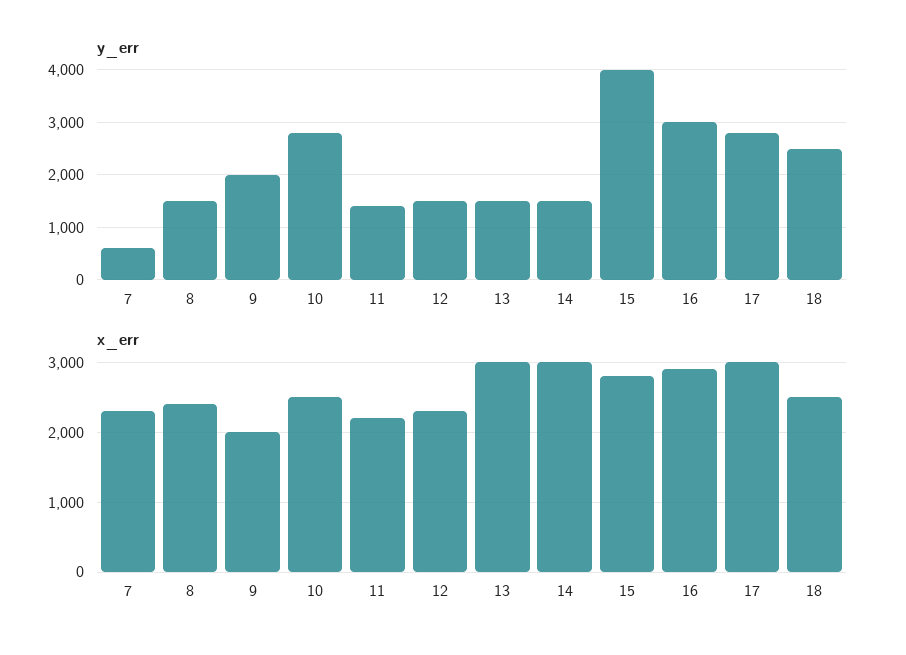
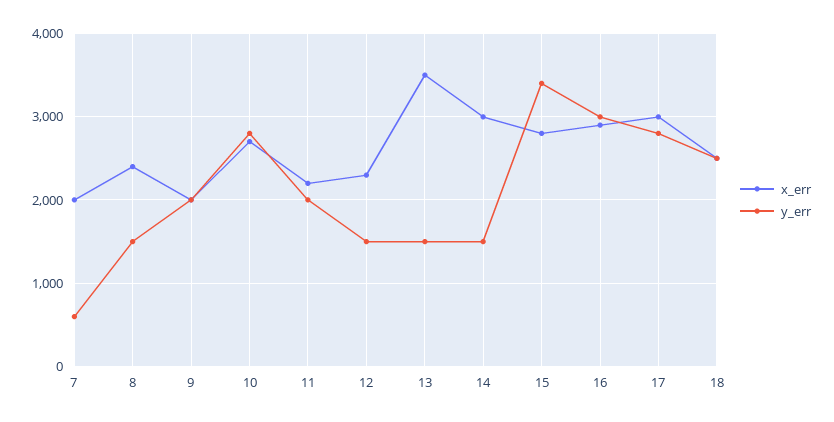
y_err, 11: 1400 -> 2000
y_err, 15: 4000 -> 3400
x_err, 7: 2300 -> 2000
x_err, 10: 2500 -> 2700
x_err, 13: 3000 -> 3500

